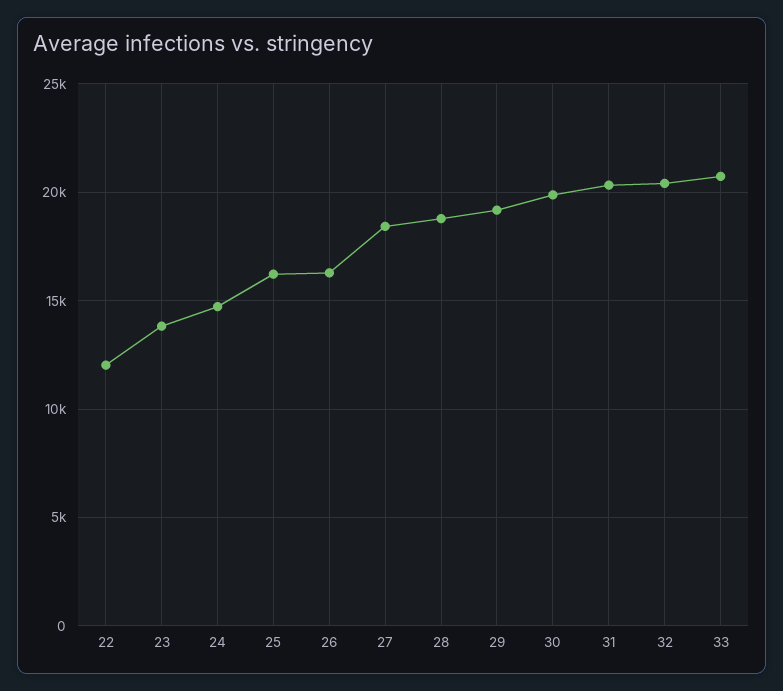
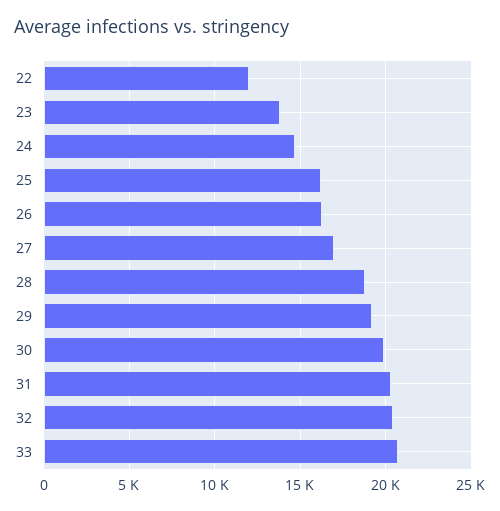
27: 18500 -> 17000

